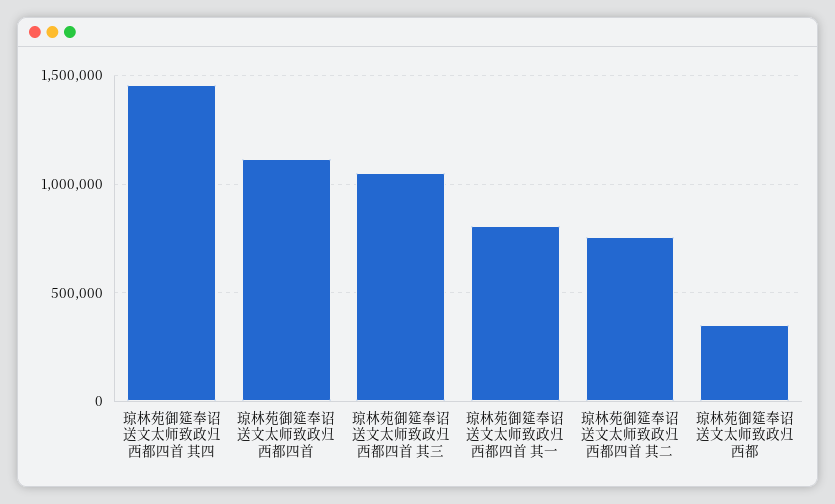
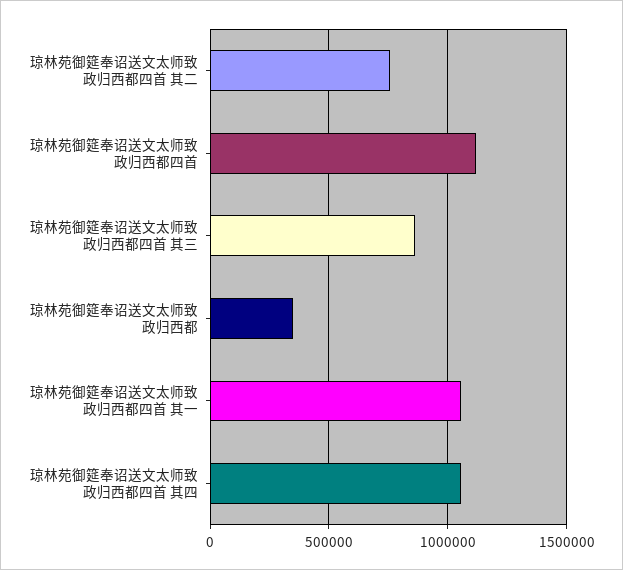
琼林苑御筵奉诏送文太师致政归西都四首 其四: 1450000 -> 1050000
琼林苑御筵奉诏送文太师致政归西都四首 其三: 1050000 -> 850000
琼林苑御筵奉诏送文太师致政归西都四首 其一: 800000 -> 1050000

